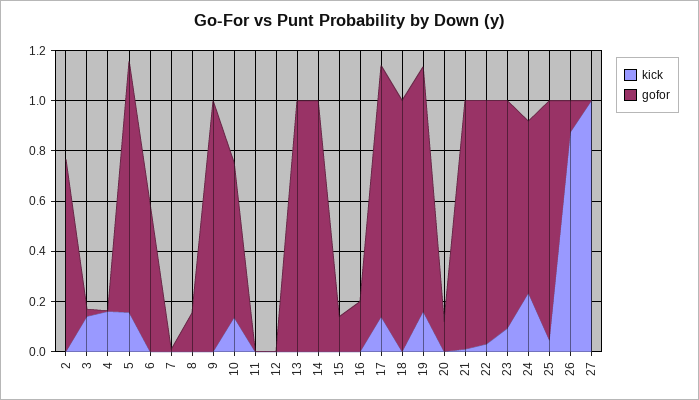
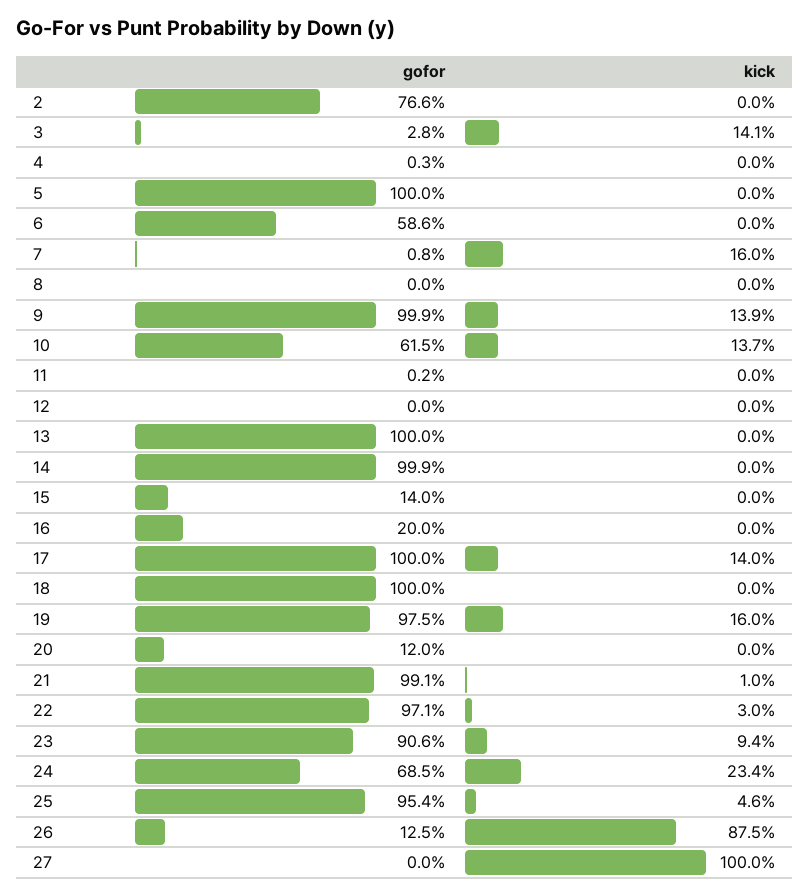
kick, 4: 0.15 -> 0
kick, 5: 0.15 -> 0
kick, 7: 0 -> 0.16
gofor, 8: 0.15 -> 0
kick, 9: 0 -> 0.139

